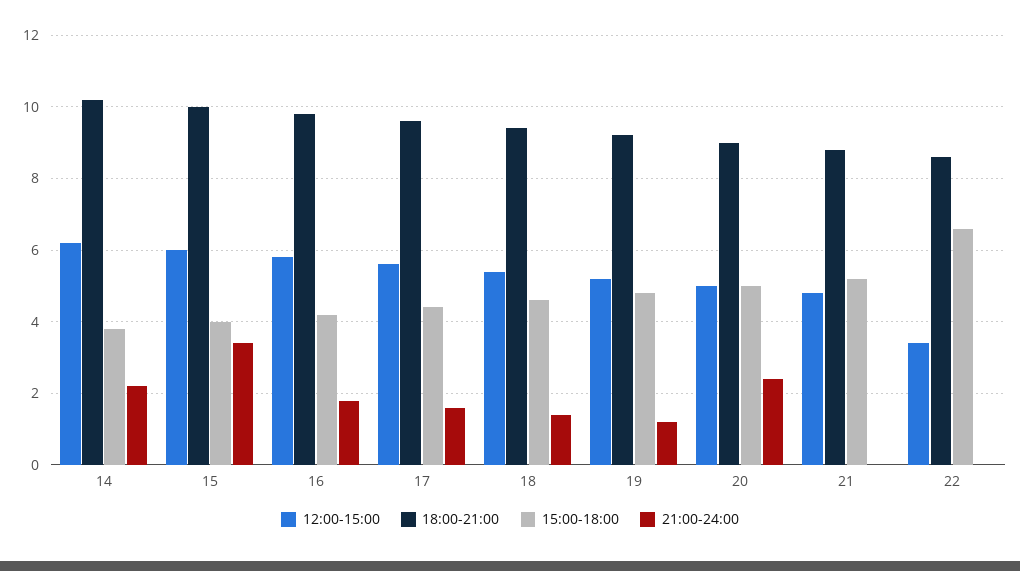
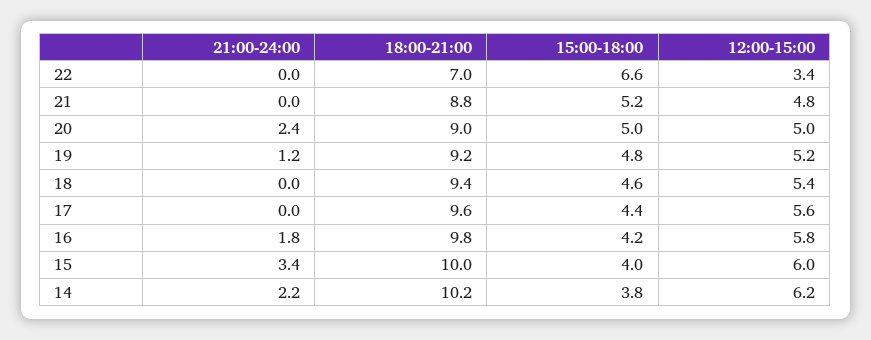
21:00-24:00, 17: 1.5 -> 0
21:00-24:00, 18: 1.5 -> 0
18:00-21:00, 22: 8.5 -> 7

